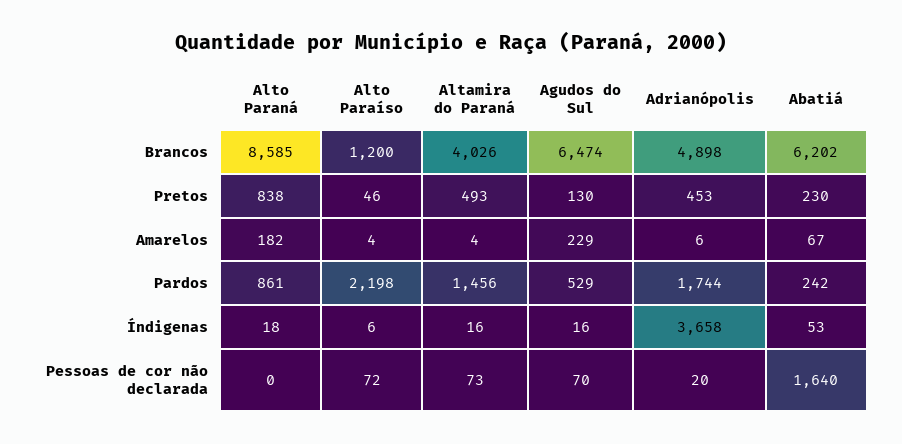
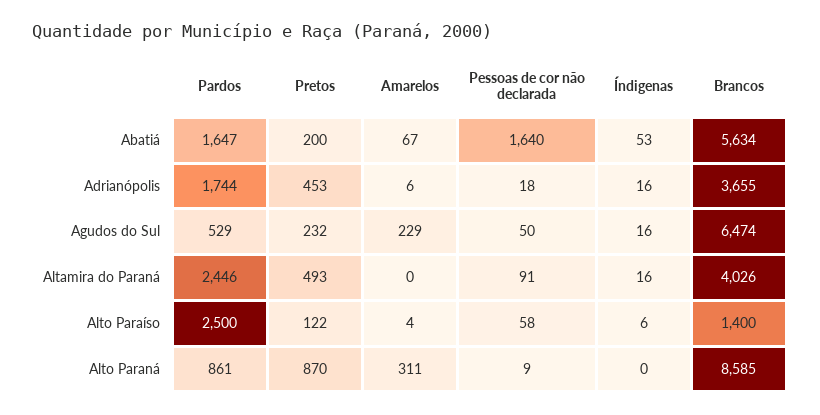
Alto Paraíso, Brancos: 1200 -> 1400
Adrianópolis, Brancos: 4898 -> 3655
Abatiá, Brancos: 6202 -> 5634
Alto Paraná, Pretos: 838 -> 870
Alto Paraíso, Pretos: 46 -> 122
Agudos do Sul, Pretos: 130 -> 232
Abatiá, Pretos: 230 -> 200
Alto Paraná, Amarelos: 182 -> 311
Altamira do Paraná, Amarelos: 4 -> 0
Alto Paraíso, Pardos: 2198 -> 2500
Altamira do Paraná, Pardos: 1456 -> 2446
Abatiá, Pardos: 242 -> 1647
Alto Paraná, Índigenas: 18 -> 0
Adrianópolis, Índigenas: 3658 -> 16
Alto Paraná, Pessoas de cor não declarada: 0 -> 9
Alto Paraíso, Pessoas de cor não declarada: 72 -> 58
Altamira do Paraná, Pessoas de cor não declarada: 73 -> 91
Agudos do Sul, Pessoas de cor não declarada: 70 -> 50
Adrianópolis, Pessoas de cor não declarada: 20 -> 18

